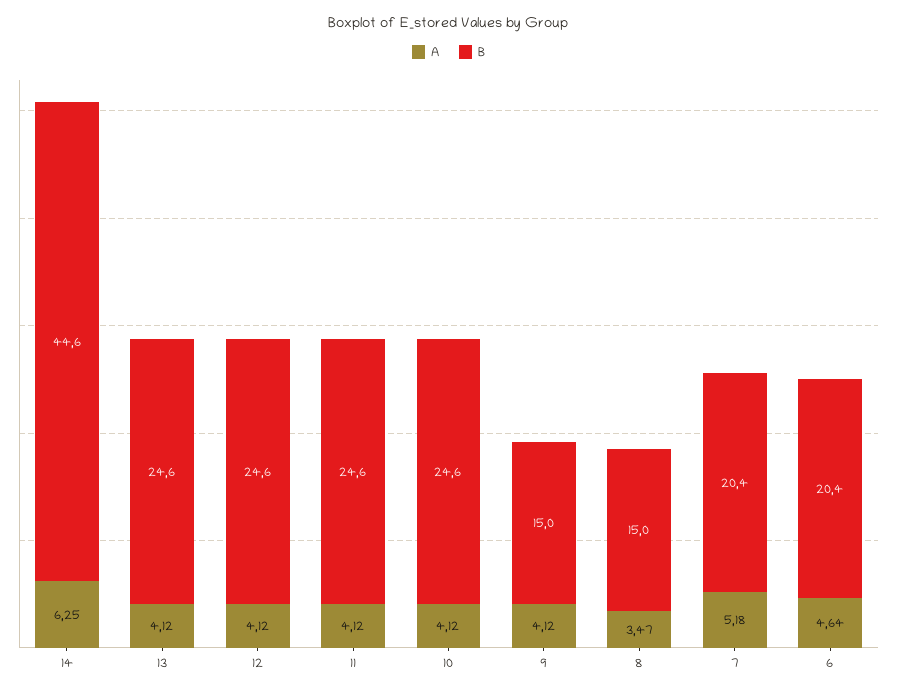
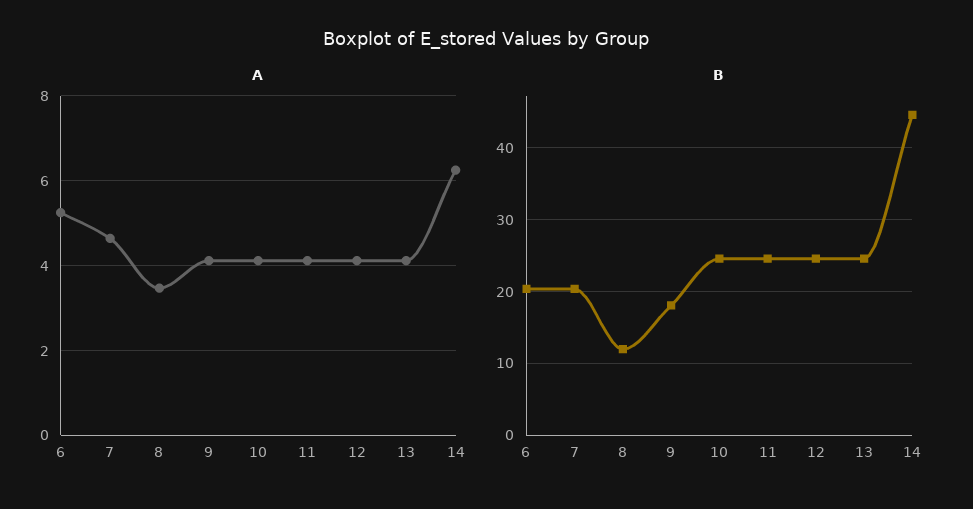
B, 9: 15 -> 18
B, 8: 15 -> 12
A, 7: 5.18 -> 4.6
A, 6: 4.64 -> 5.2

